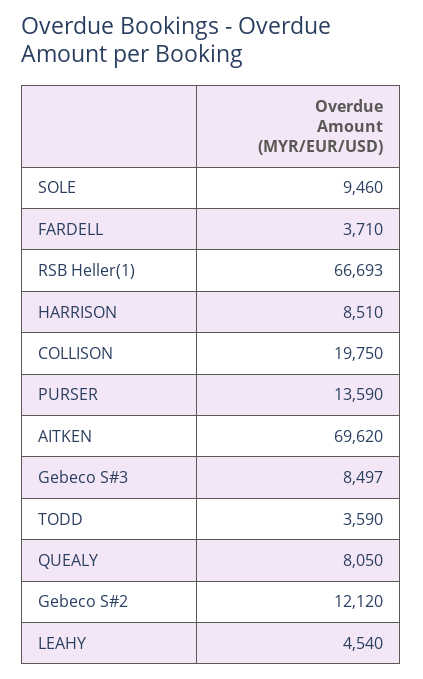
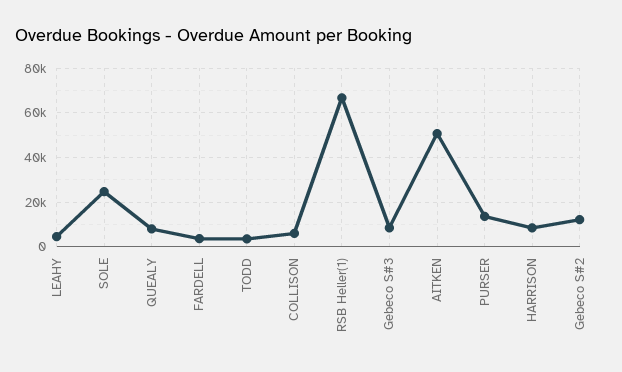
SOLE: 9460 -> 25000
COLLISON: 19750 -> 5000
AITKEN: 69620 -> 50000

